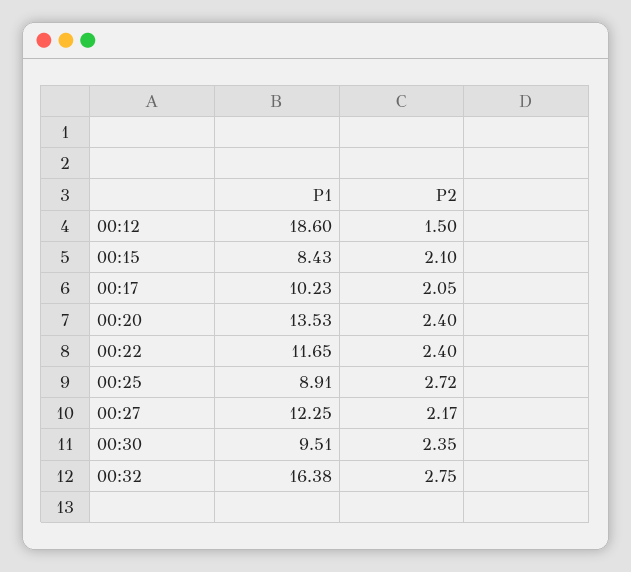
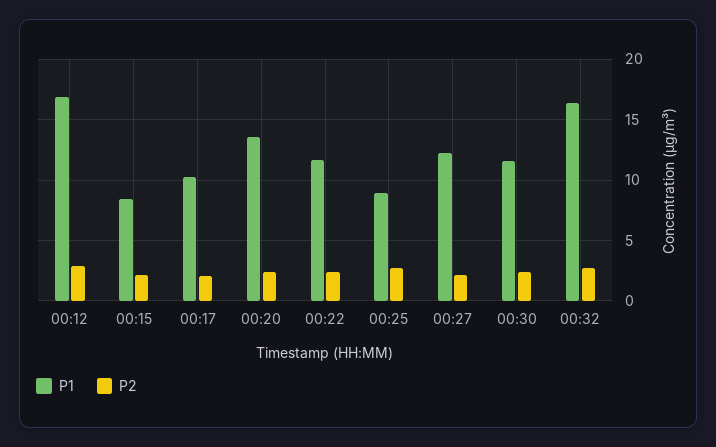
P1, 00:12: 18.6 -> 17
P2, 00:12: 1.5 -> 3
P1, 00:30: 9.51 -> 11.5

